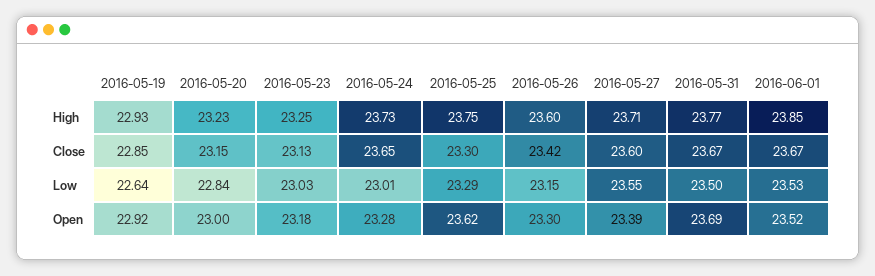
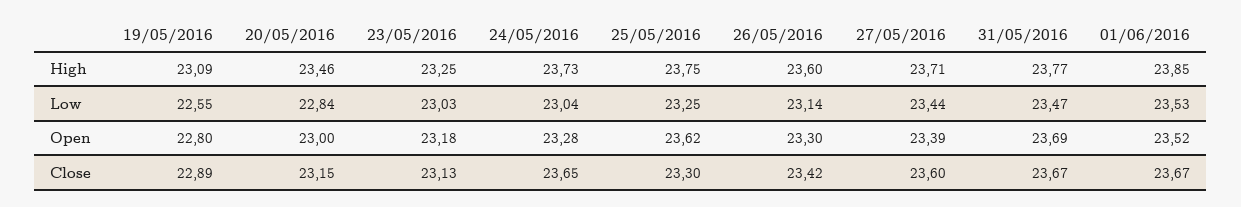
2016-05-19, High: 22.93 -> 23.09
2016-05-20, High: 23.23 -> 23.46
2016-05-19, Close: 22.85 -> 22.89
2016-05-19, Low: 22.64 -> 22.55
2016-05-24, Low: 23.01 -> 23.04
2016-05-25, Low: 23.29 -> 23.25
2016-05-26, Low: 23.15 -> 23.14
2016-05-27, Low: 23.55 -> 23.44
2016-05-31, Low: 23.5 -> 23.47
2016-05-19, Open: 22.92 -> 22.8

